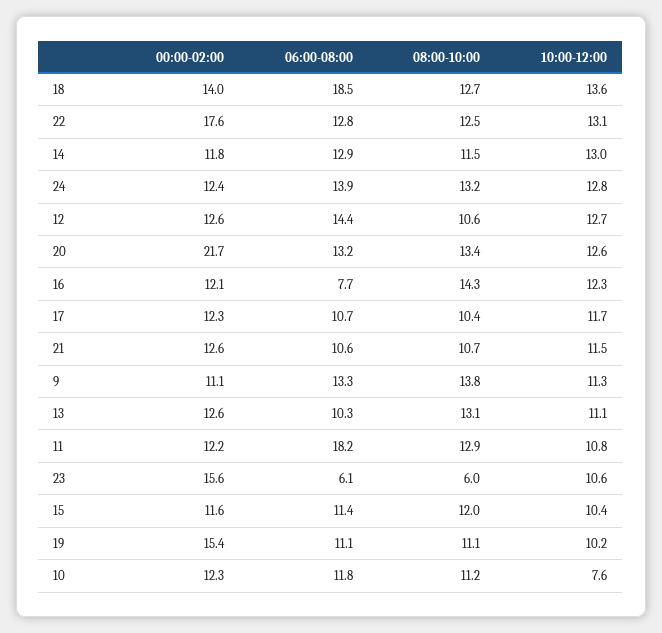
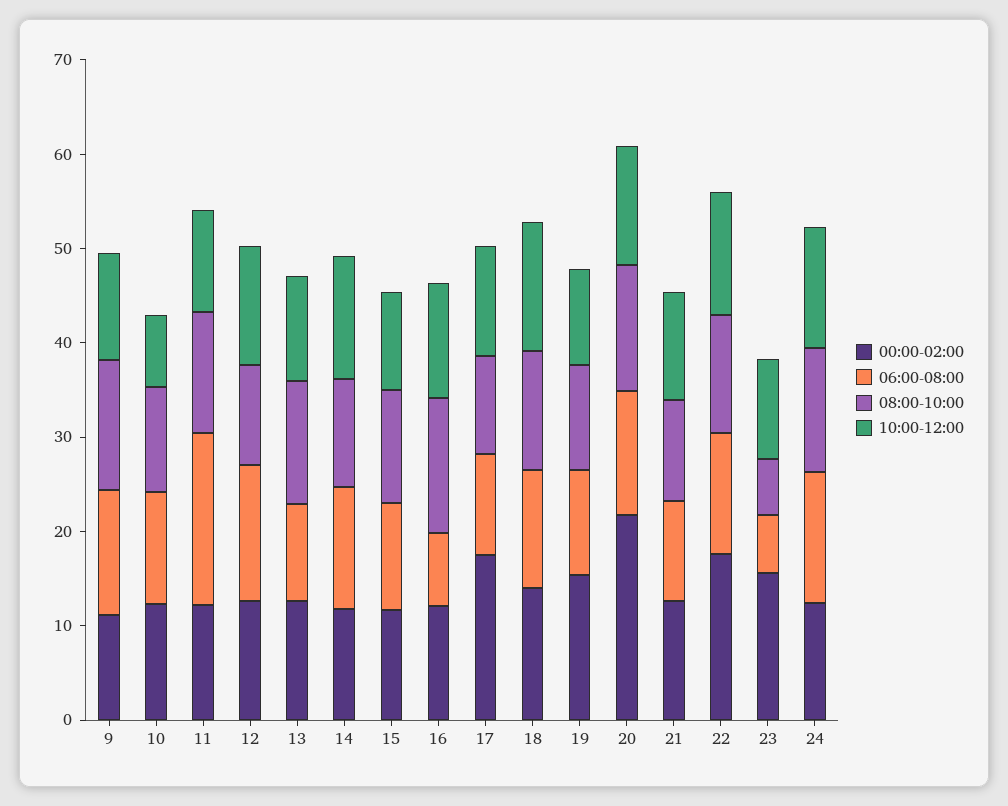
06:00-08:00, 18: 18.5 -> 12
00:00-02:00, 17: 12.3 -> 18

